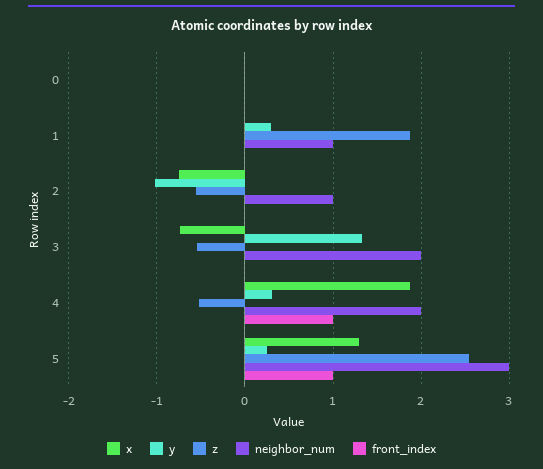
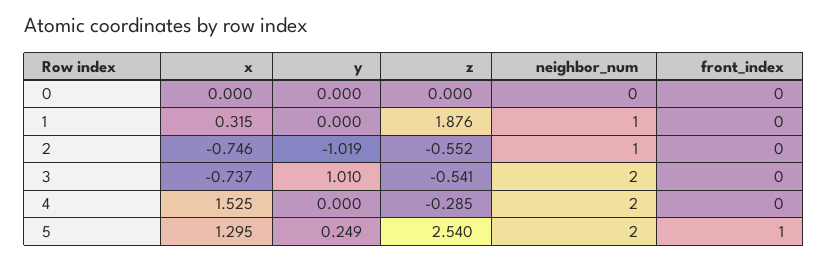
x, 1: 0 -> 0.315
y, 1: 0.3 -> 0
y, 3: 1.3 -> 1.01
x, 4: 1.9 -> 1.525
y, 4: 0.3 -> 0
z, 4: -0.5 -> -0.285
front_index, 4: 1 -> 0
neighbor_num, 5: 3 -> 2

